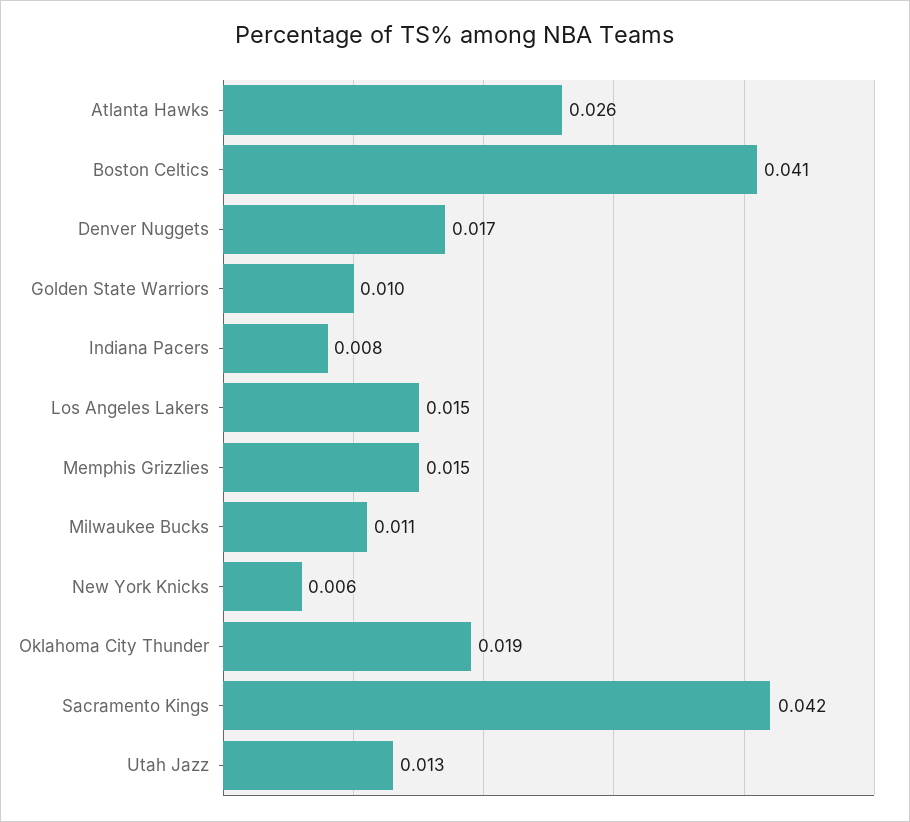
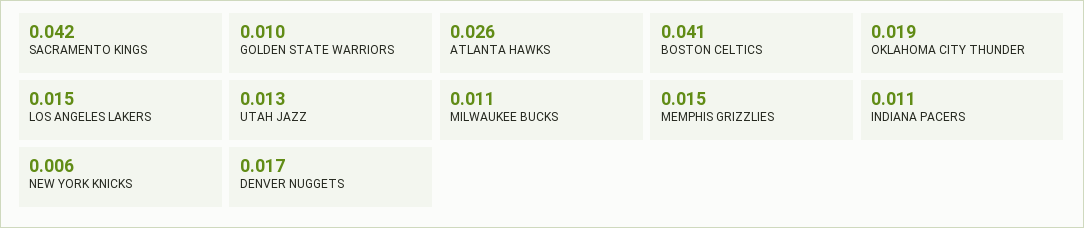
Indiana Pacers: 0.008 -> 0.011

